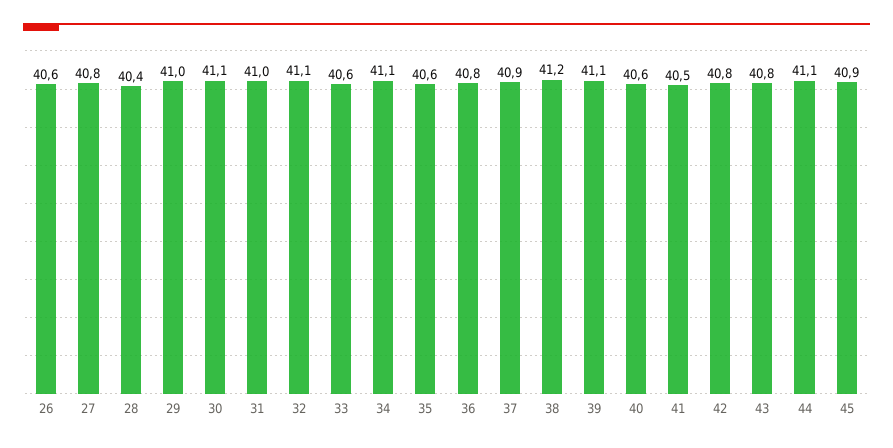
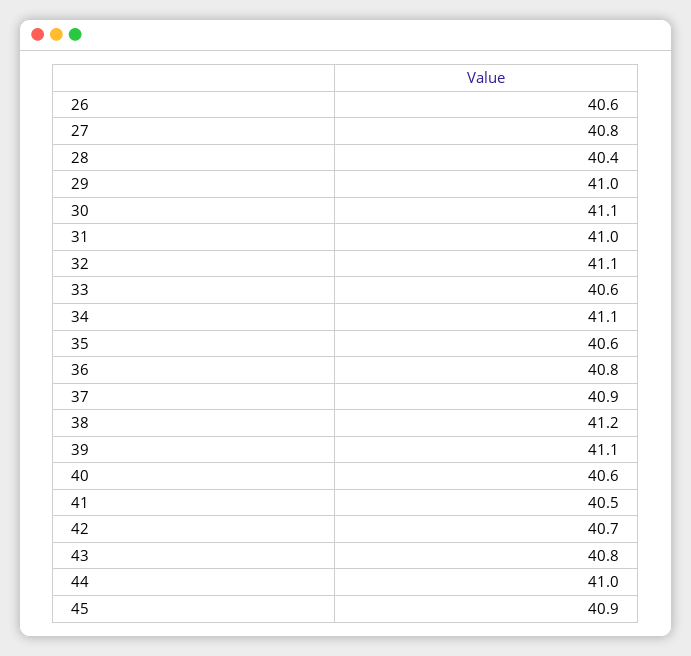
42: 40.8 -> 40.7
44: 41.1 -> 41

